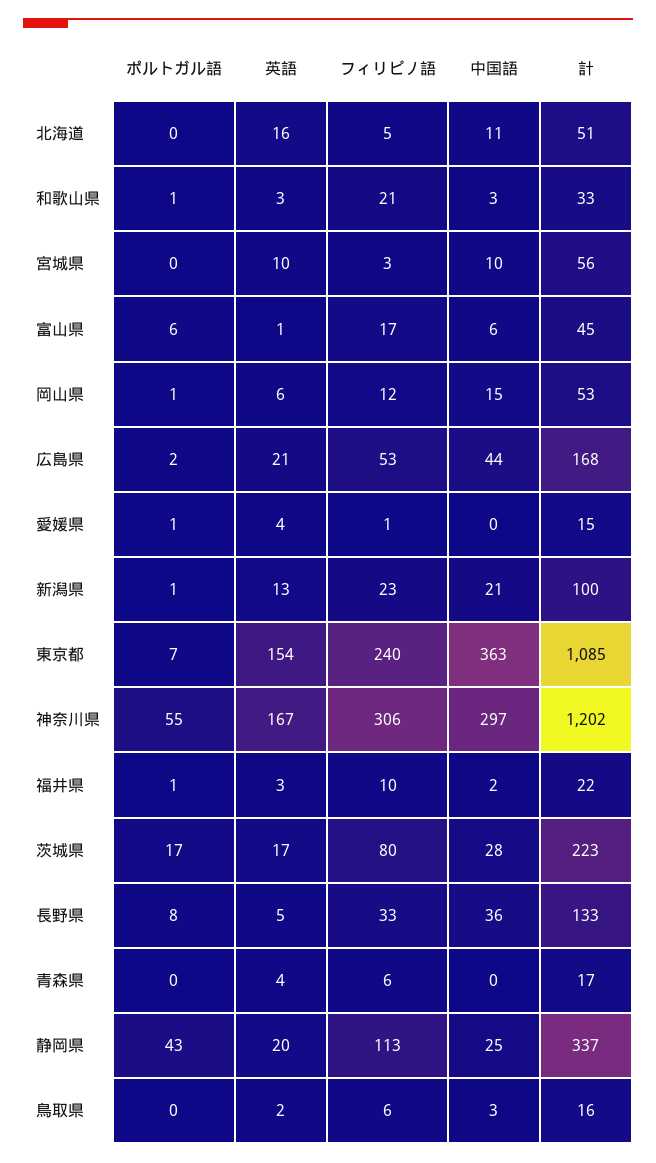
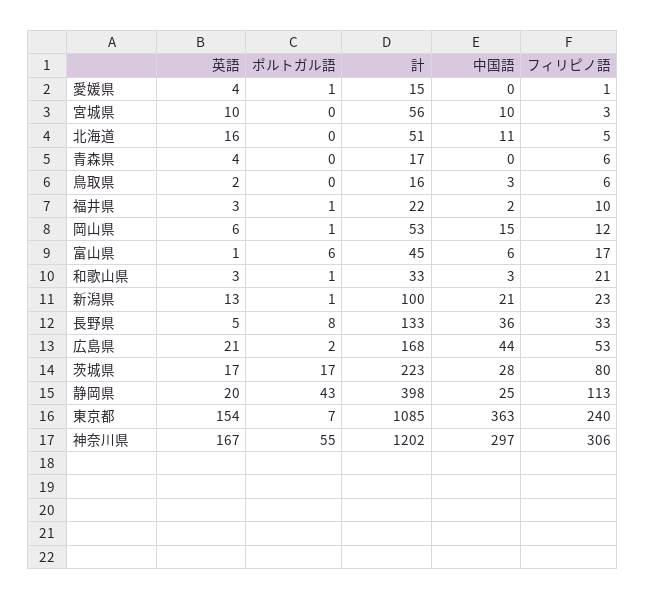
計, 静岡県: 337 -> 398

